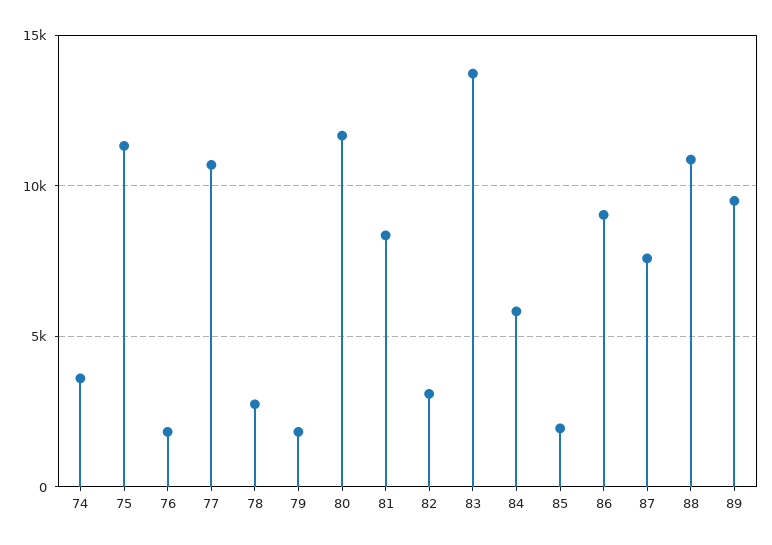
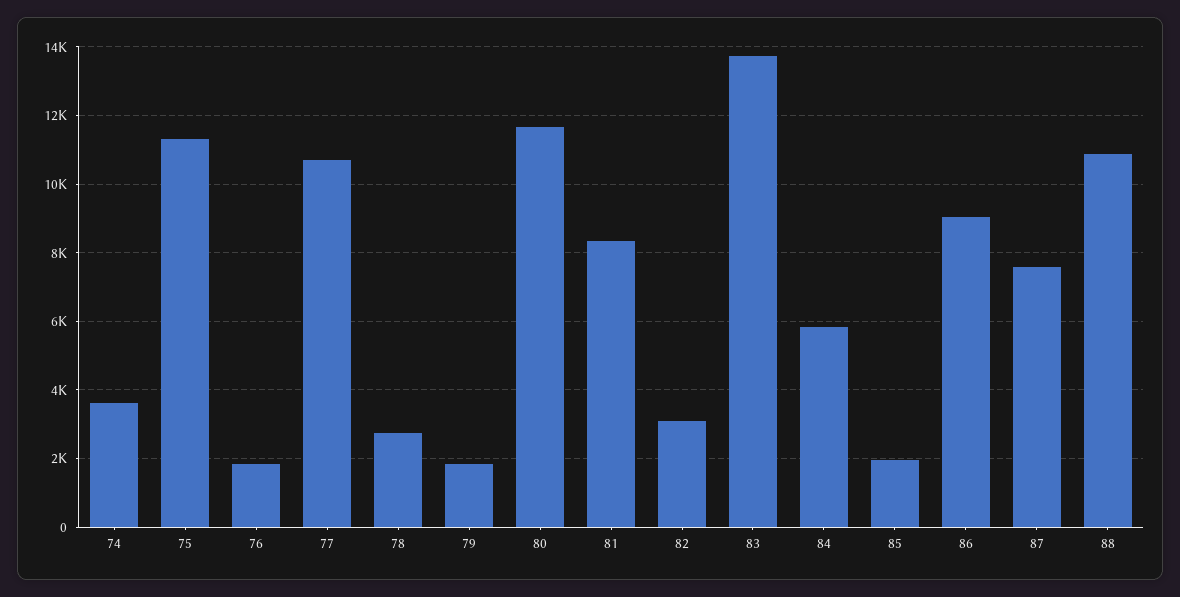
89: 9500 -> none

